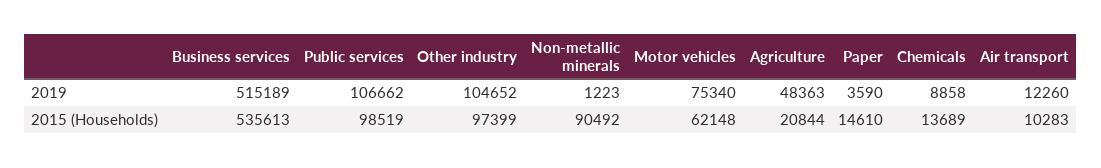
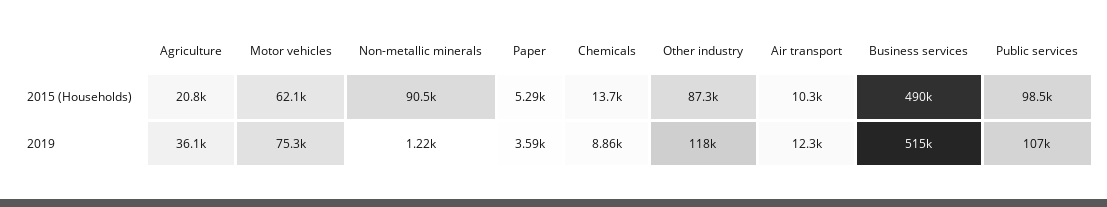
Other industry, 2019: 104652 -> 118000
Agriculture, 2019: 48363 -> 36100
Business services, 2015 (Households): 535613 -> 490000
Other industry, 2015 (Households): 97399 -> 87300
Paper, 2015 (Households): 14610 -> 5290

